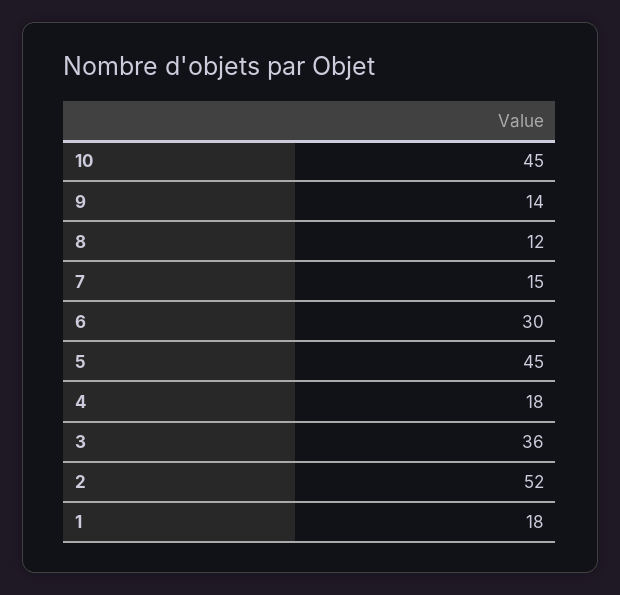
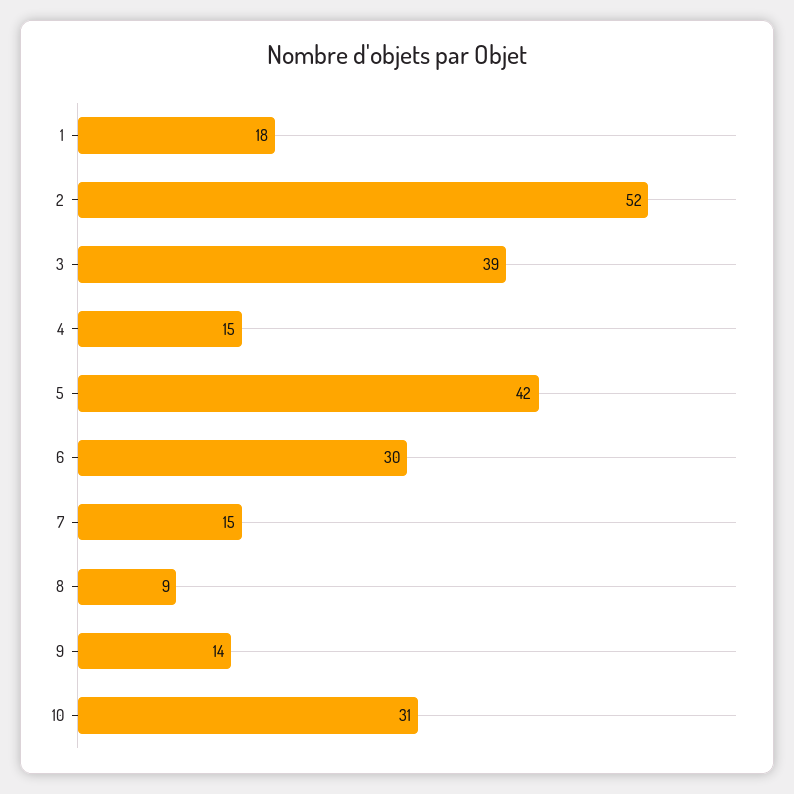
10: 45 -> 31
8: 12 -> 9
5: 45 -> 42
4: 18 -> 15
3: 36 -> 39

